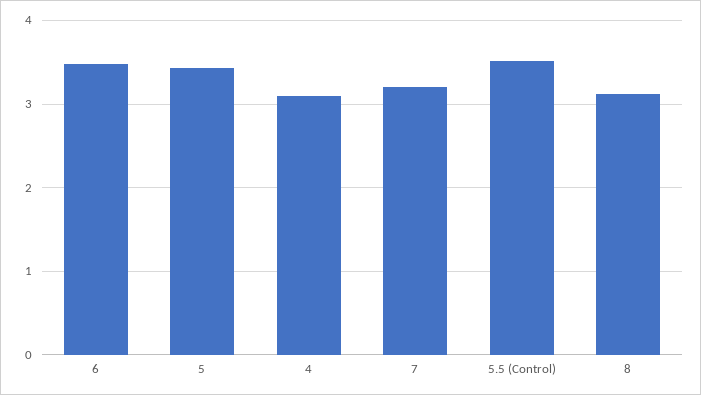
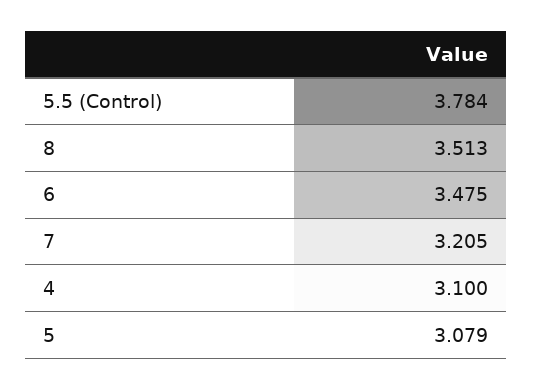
5: 3.4 -> 3.079
5.5 (Control): 3.5 -> 3.784
8: 3.1 -> 3.513

